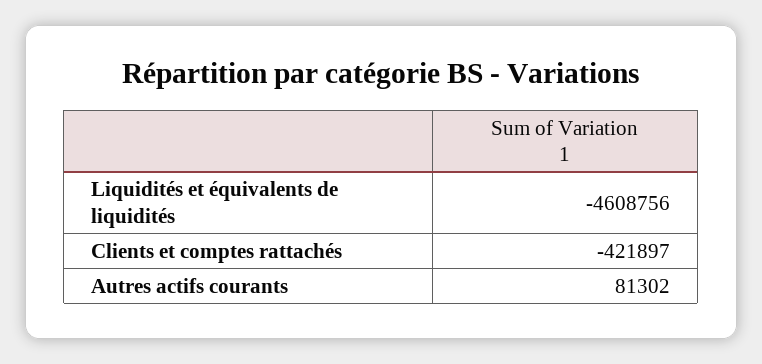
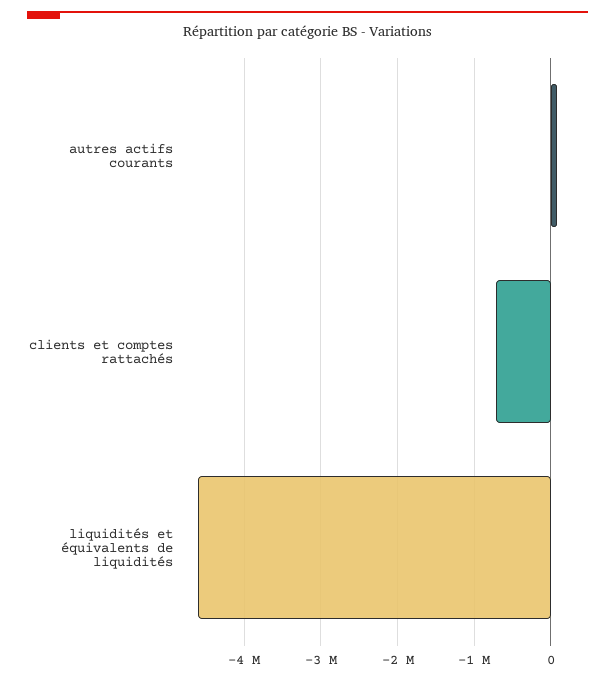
Clients et comptes rattachés: -421897 -> -700000

